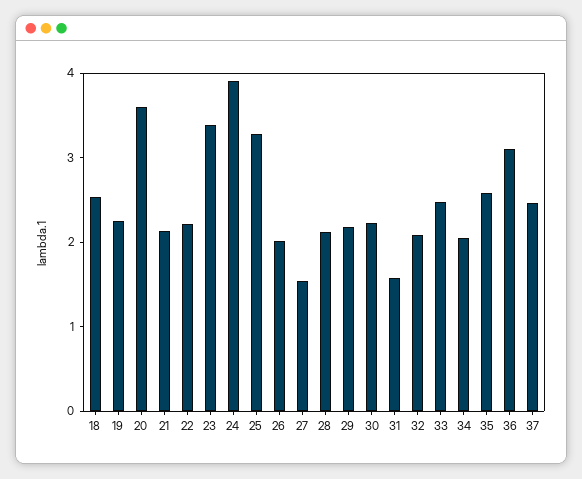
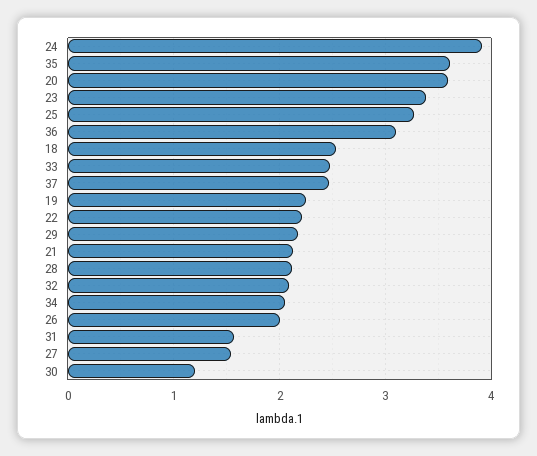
30: 2.2 -> 1.2
35: 2.6 -> 3.6

